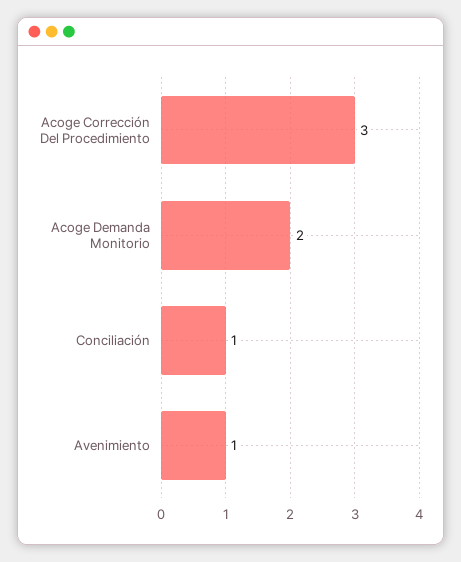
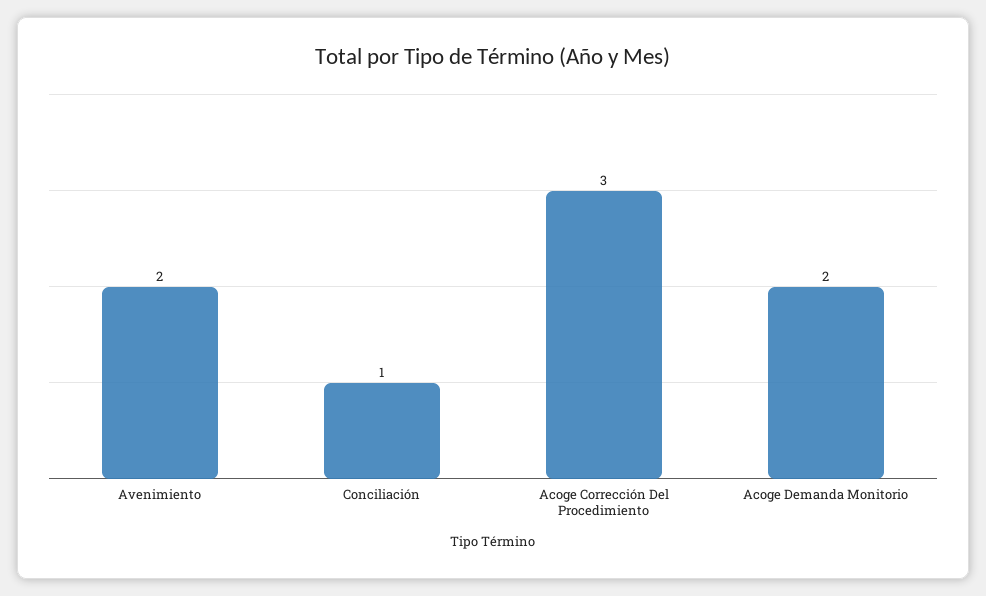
Avenimiento: 1 -> 2

